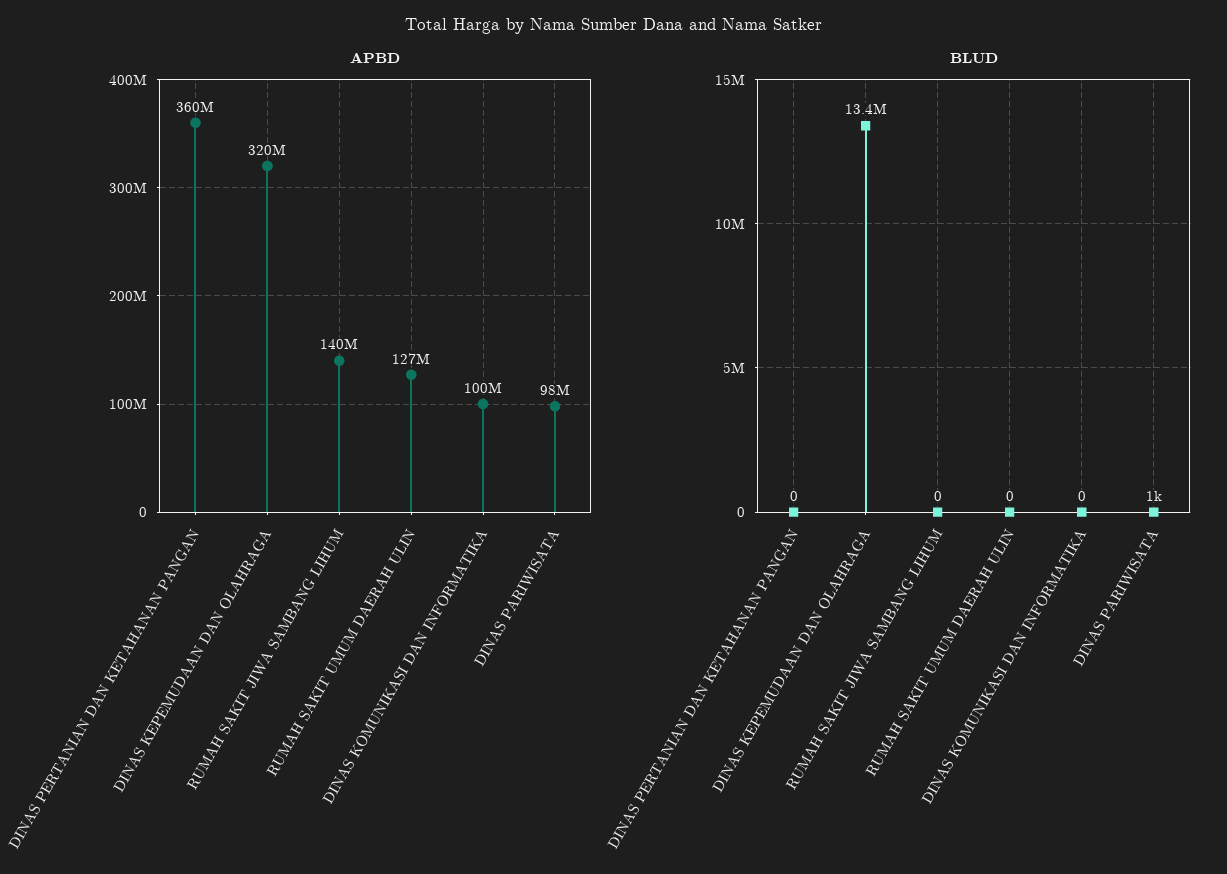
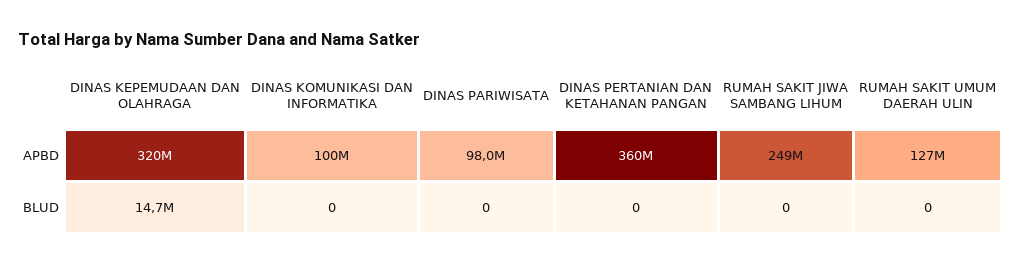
APBD, RUMAH SAKIT JIWA SAMBANG LIHUM: 140000000 -> 249000000
BLUD, DINAS KEPEMUDAAN DAN OLAHRAGA: 13400000 -> 14700000
BLUD, DINAS PARIWISATA: 1000 -> 0

